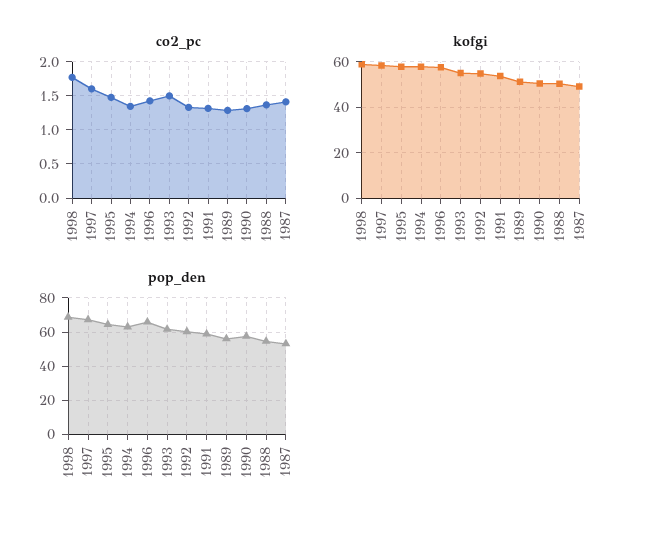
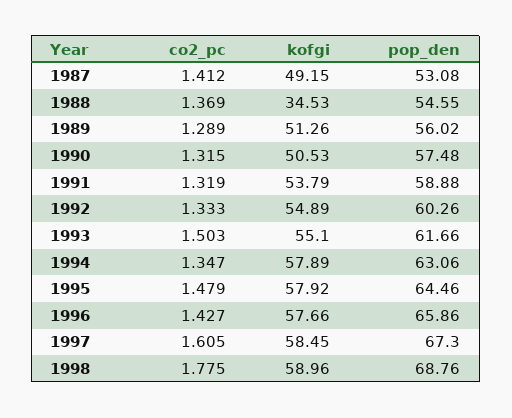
kofgi, 1988: 50 -> 34.53

